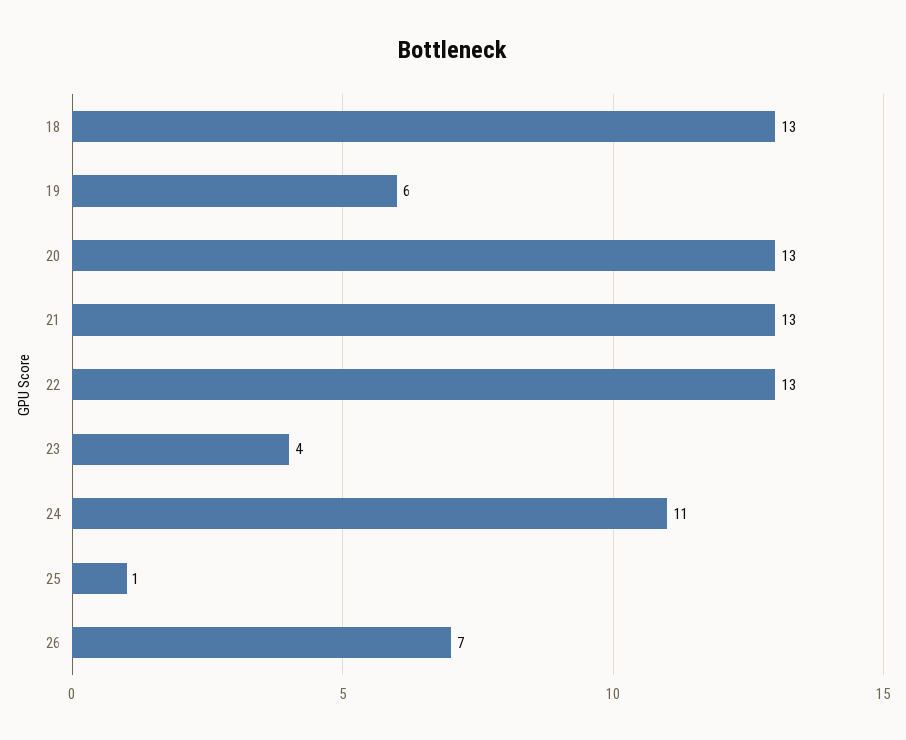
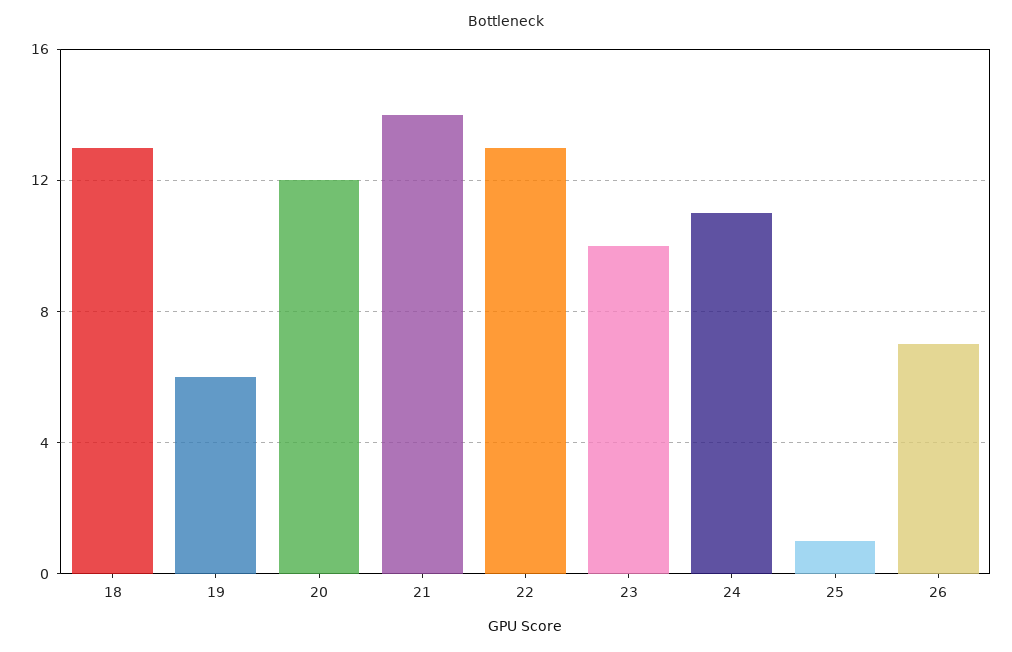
20: 13 -> 12
21: 13 -> 14
23: 4 -> 10

